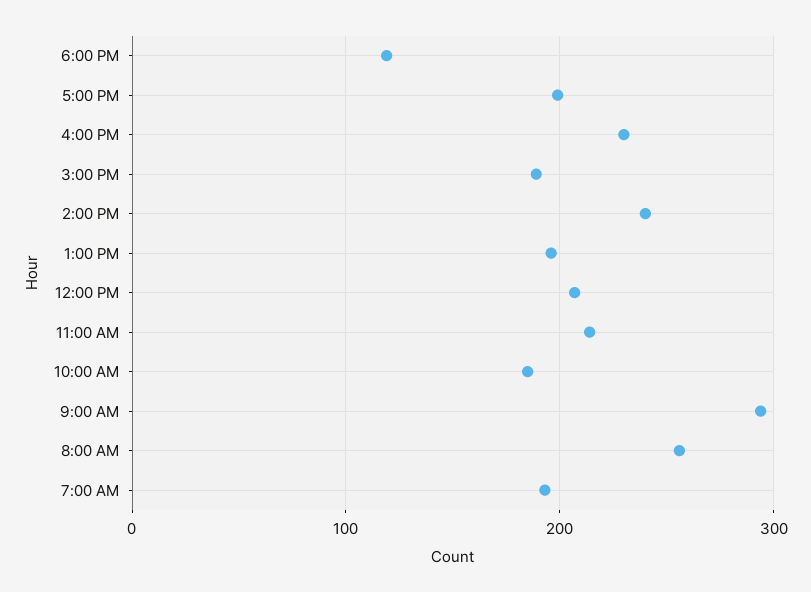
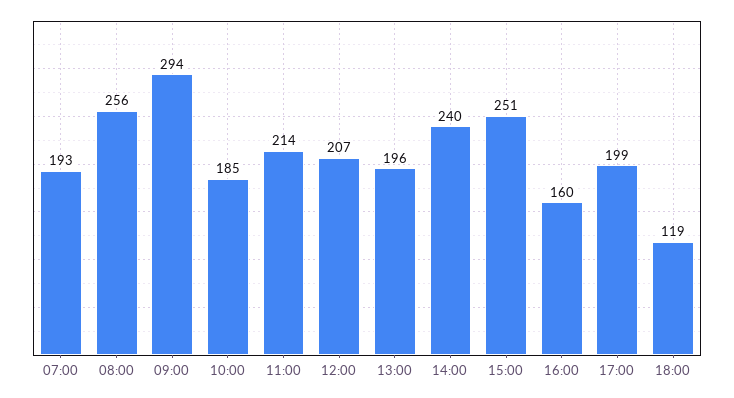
4:00 PM: 230 -> 160
3:00 PM: 190 -> 251

